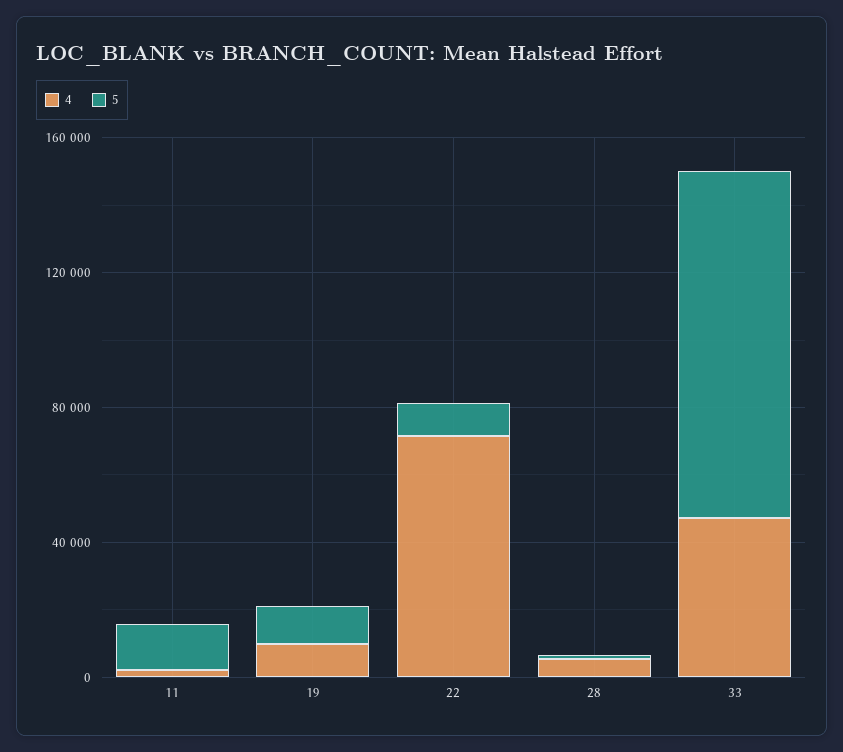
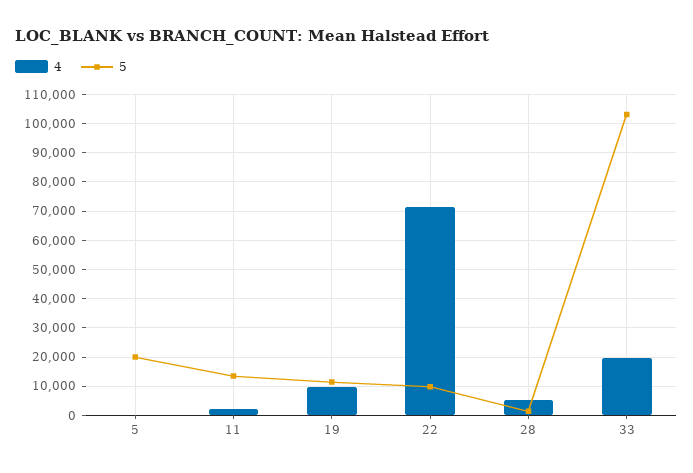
4, 33: 50000 -> 20000
4, 5: none -> 0
5, 5: none -> 20000

